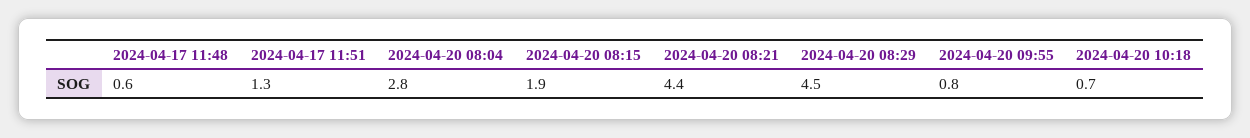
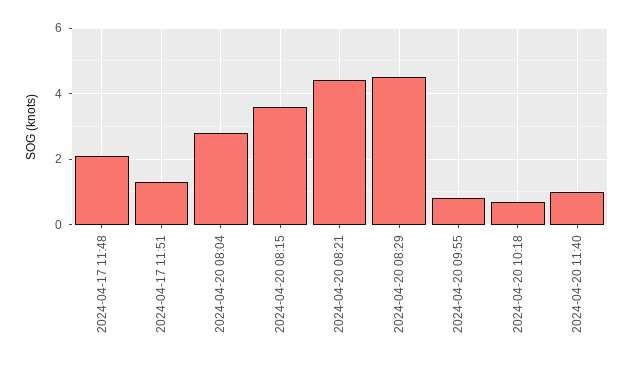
2024-04-17 11:48: 0.6 -> 2
2024-04-20 08:15: 1.9 -> 3.5
2024-04-20 11:40: none -> 1

